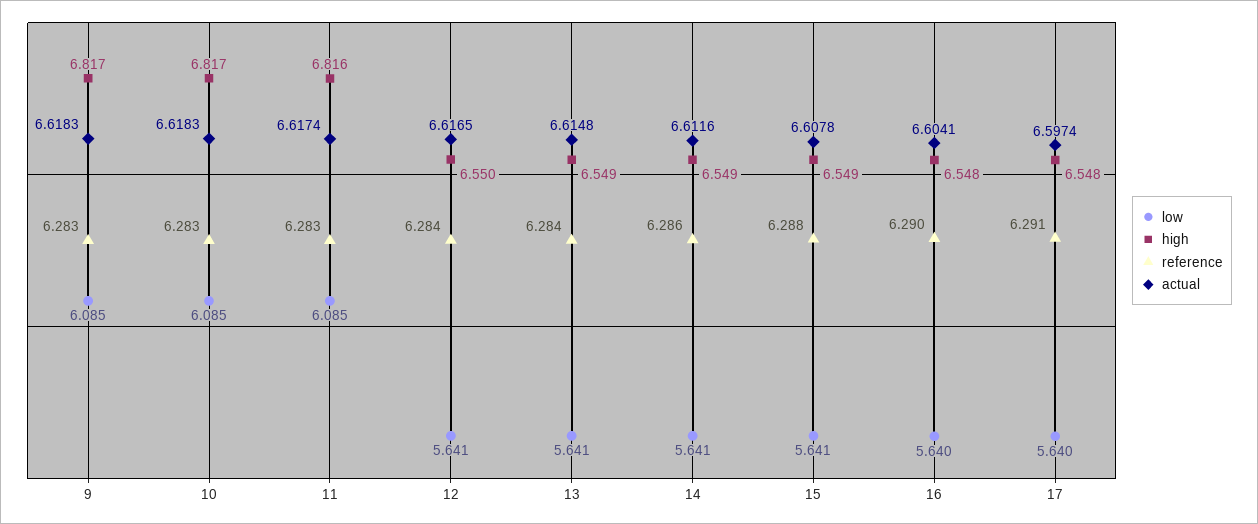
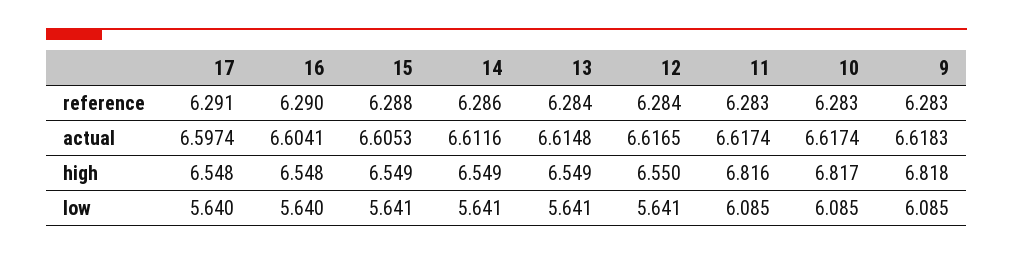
high, 9: 6.817 -> 6.818
actual, 10: 6.6183 -> 6.6174
actual, 15: 6.6078 -> 6.6053

